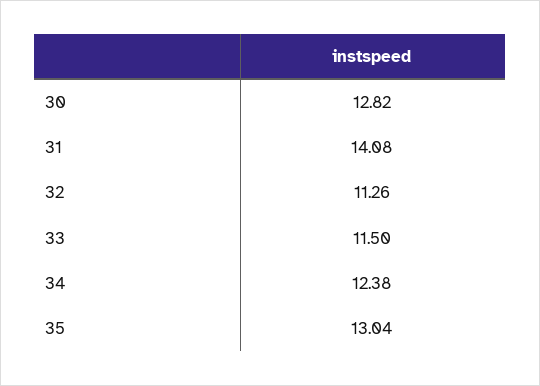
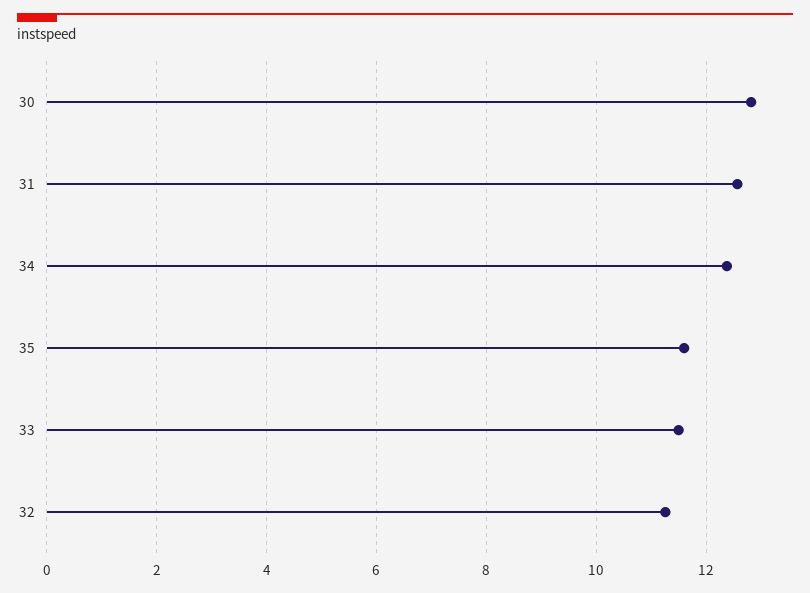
31: 14.08 -> 12.6
35: 13.04 -> 11.6

